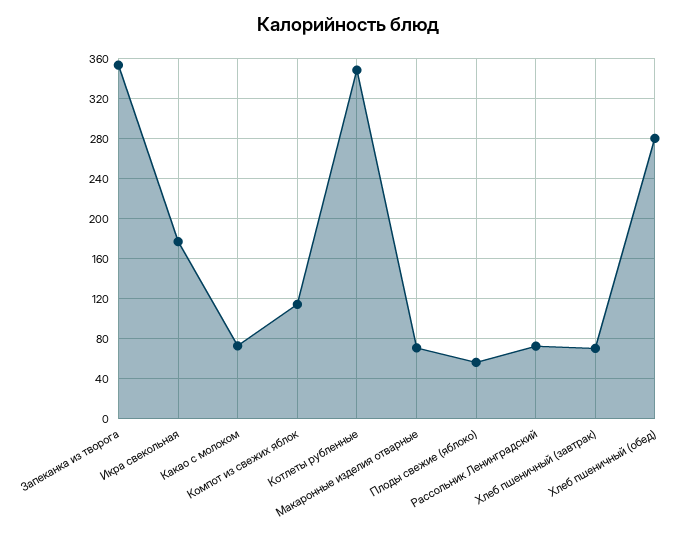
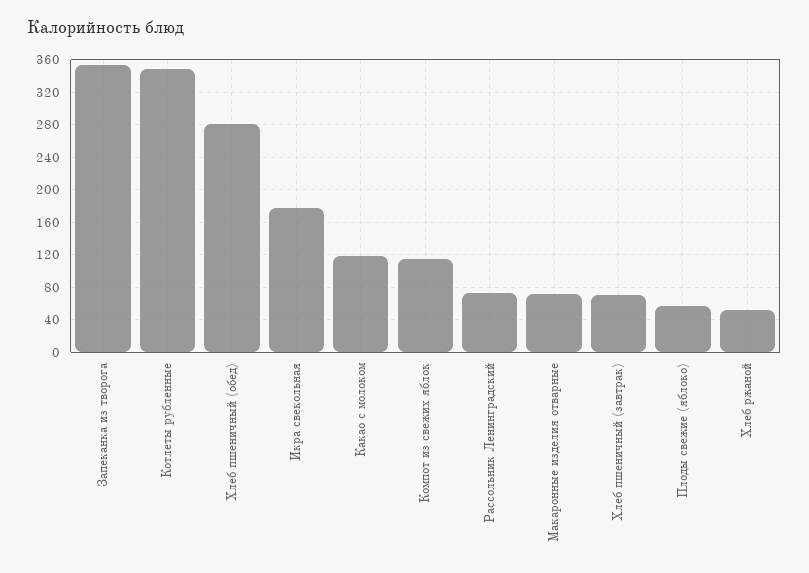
Какао с молоком: 70 -> 120
Хлеб ржаной: none -> 50

